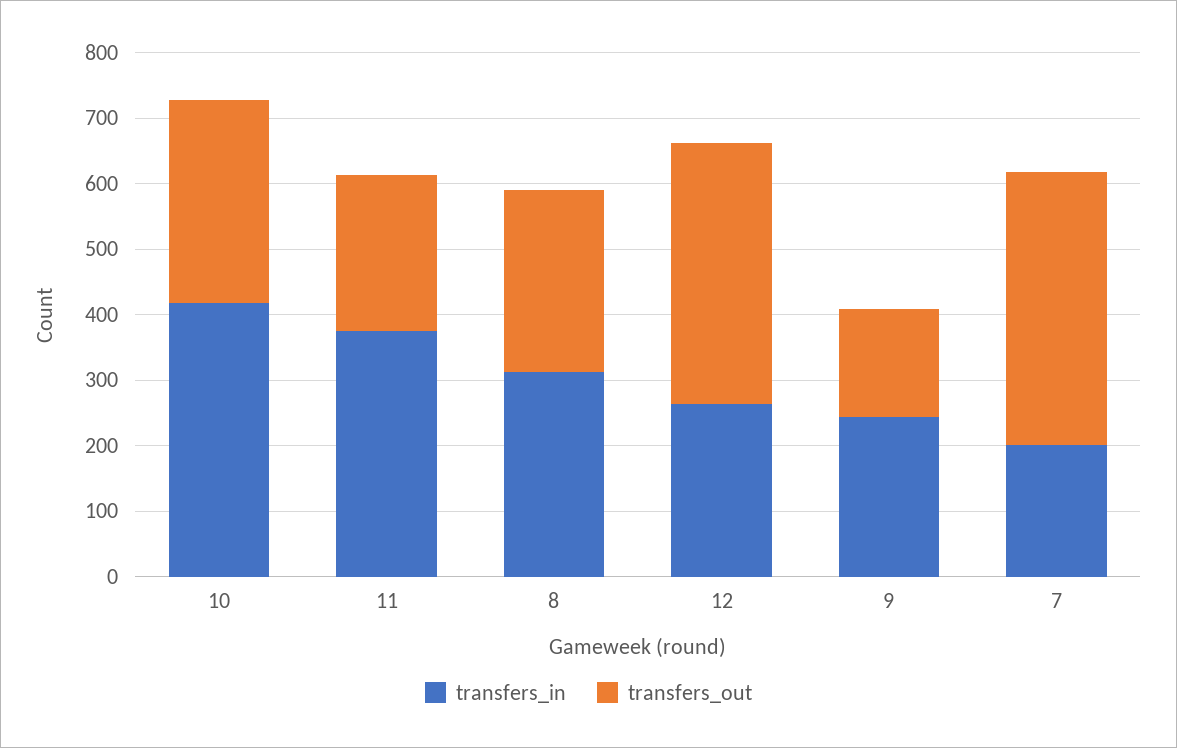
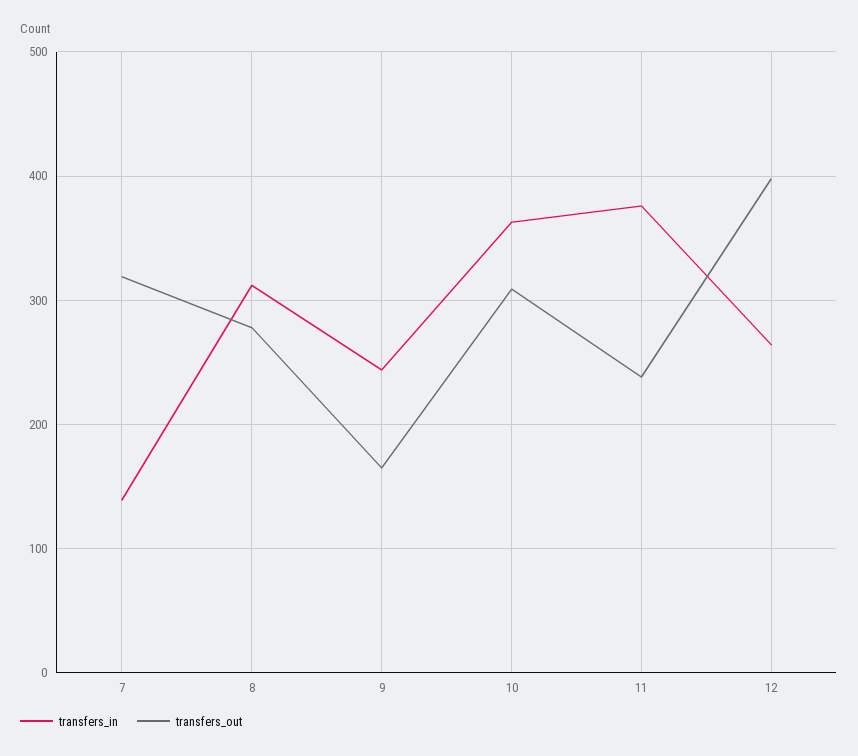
transfers_in, 10: 420 -> 360
transfers_in, 7: 200 -> 140
transfers_out, 7: 420 -> 320

